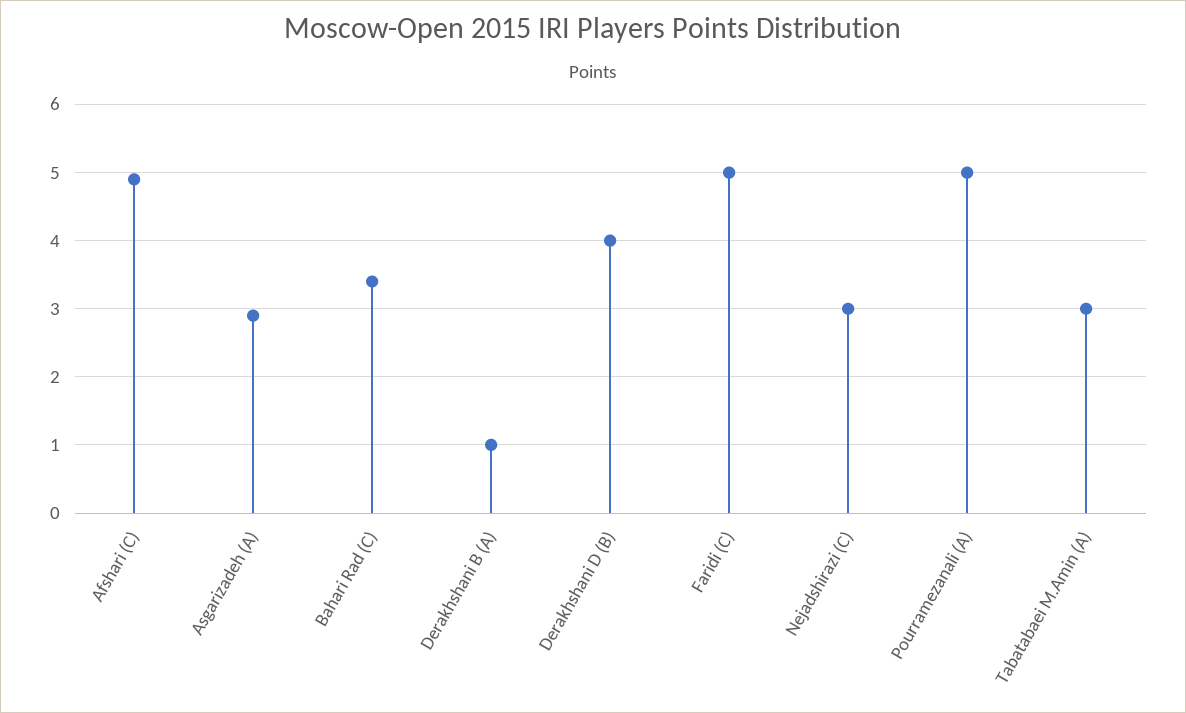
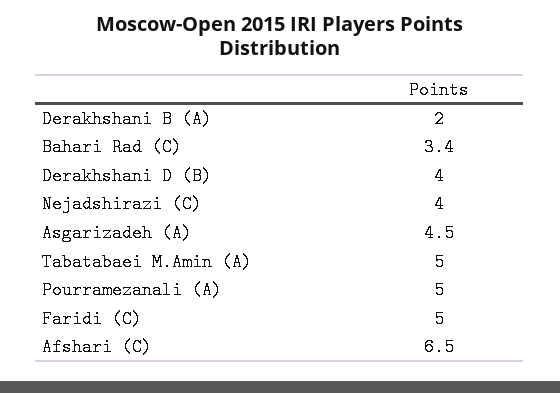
Afshari (C): 4.9 -> 6.5
Asgarizadeh (A): 2.9 -> 4.5
Derakhshani B (A): 1 -> 2
Nejadshirazi (C): 3 -> 4
Tabatabaei M.Amin (A): 3 -> 5

